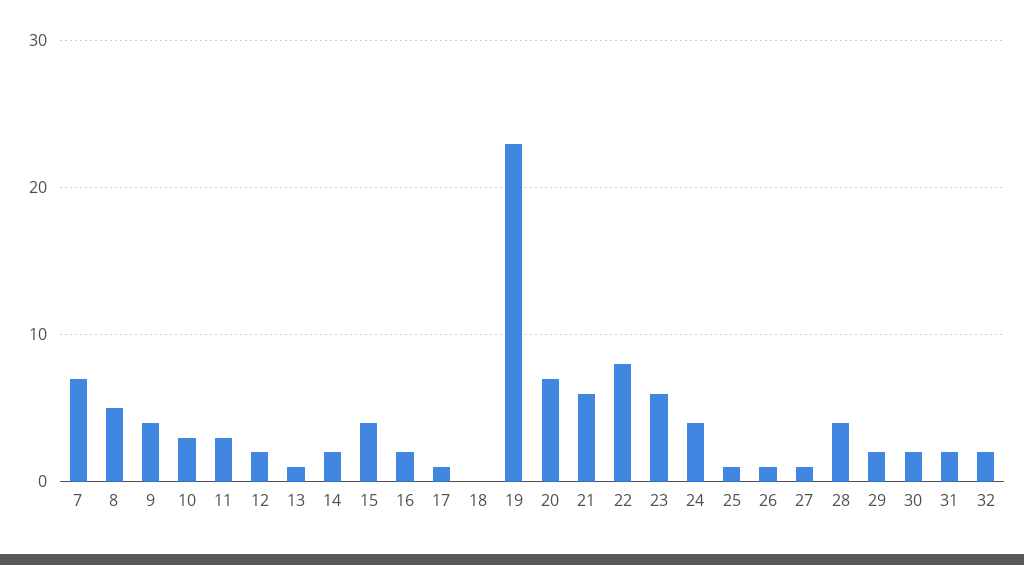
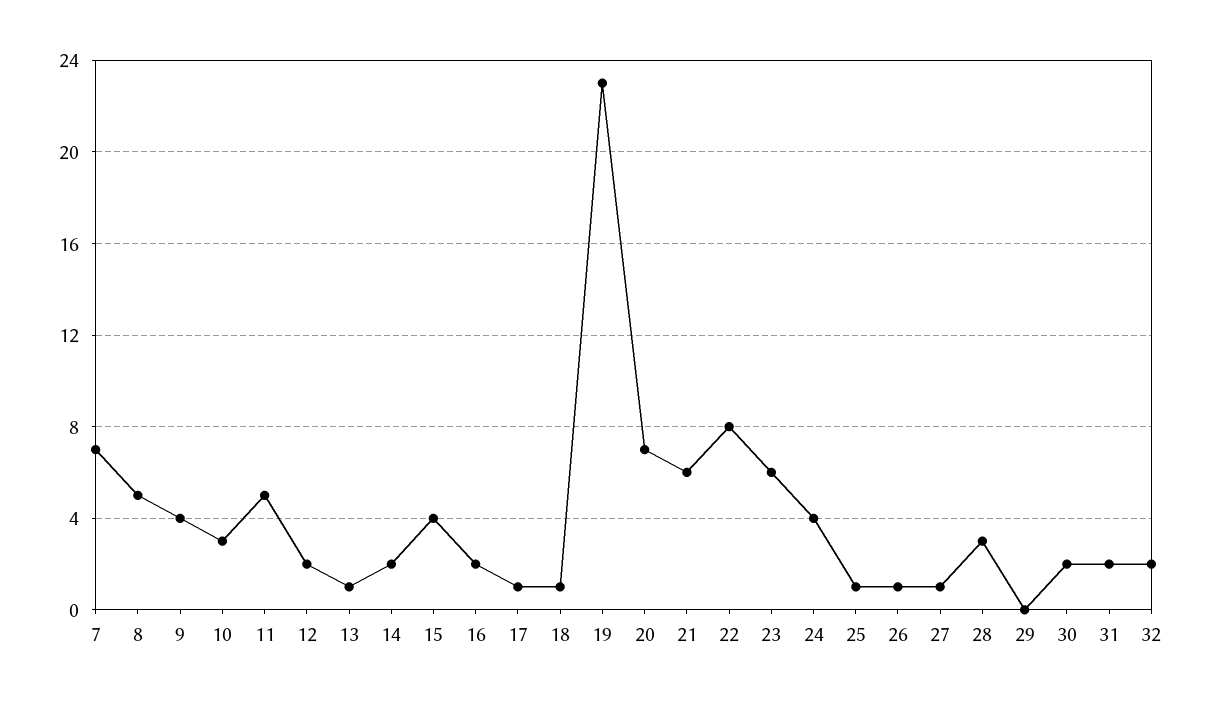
11: 3 -> 5
18: 0 -> 1
28: 4 -> 3
29: 2 -> 0

